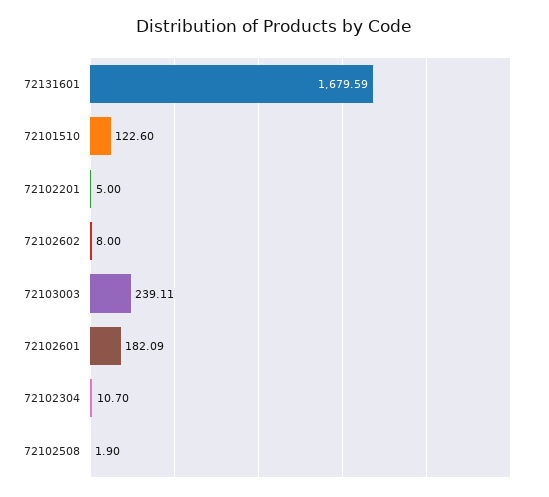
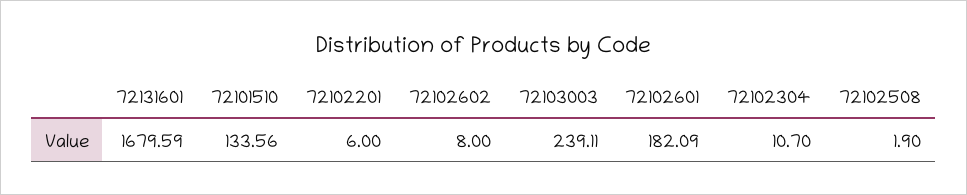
72101510: 122.6 -> 133.56
72102201: 5 -> 6

